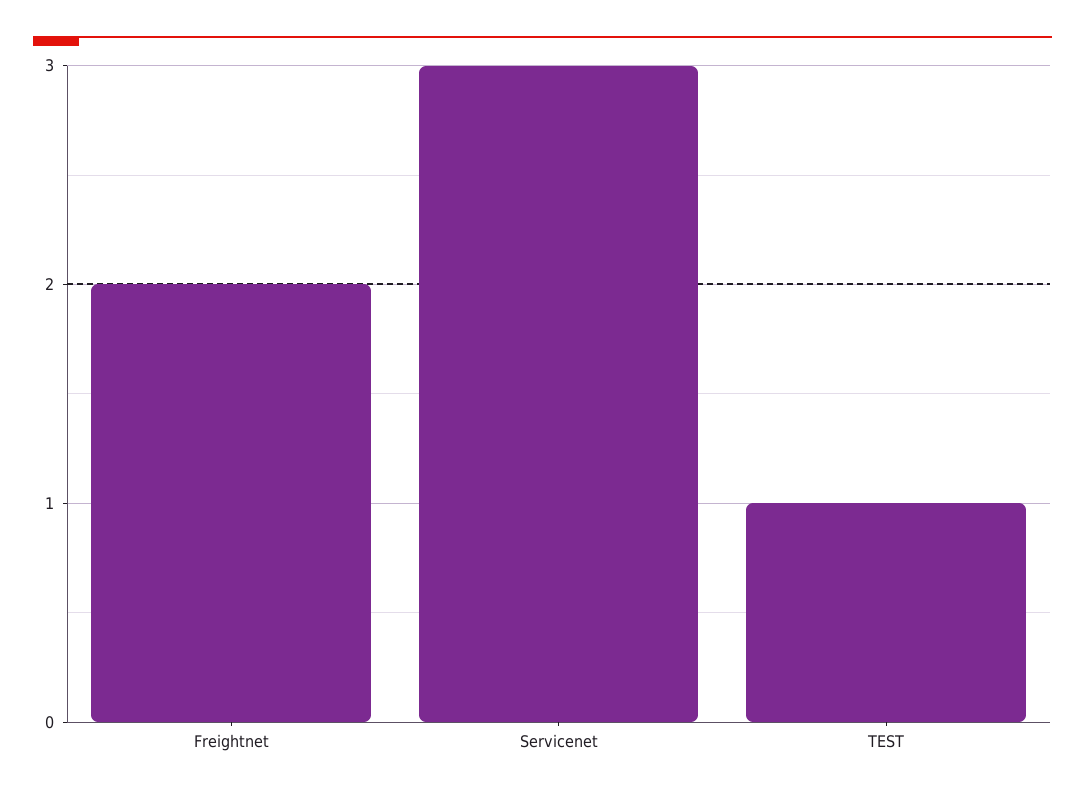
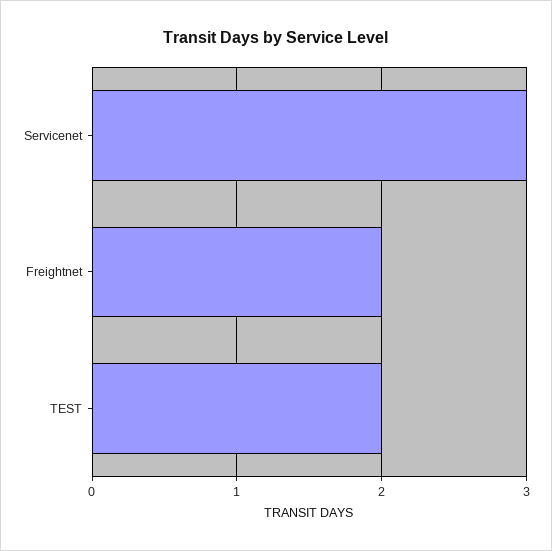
TEST: 1 -> 2

